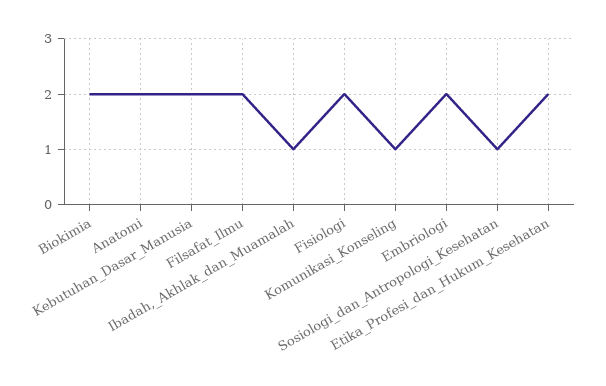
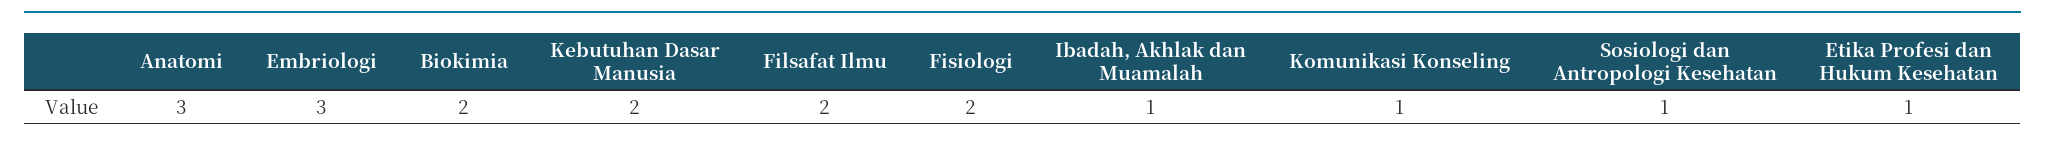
Anatomi: 2 -> 3
Embriologi: 2 -> 3
Etika_Profesi_dan_Hukum_Kesehatan: 2 -> 1

